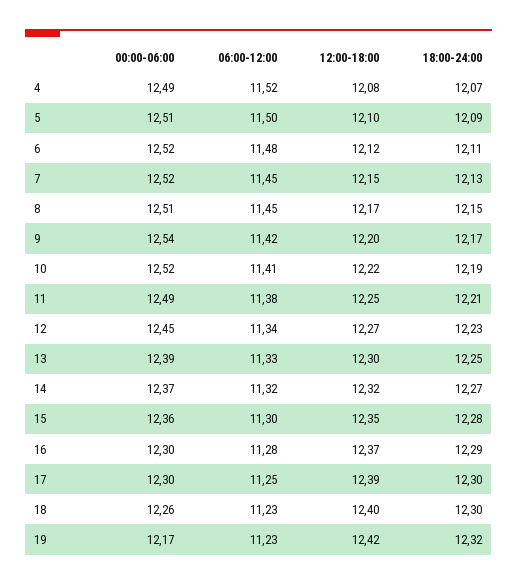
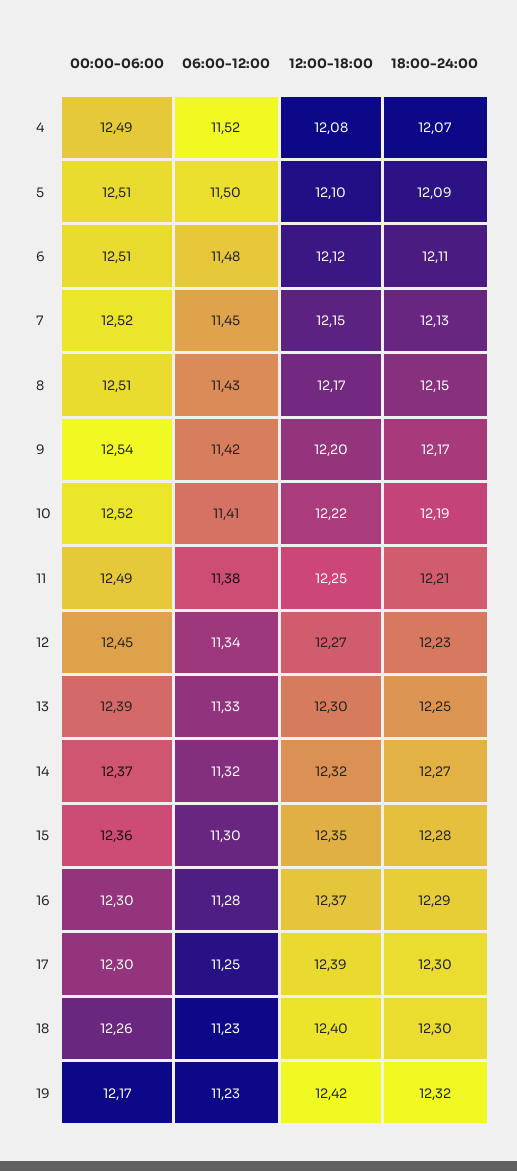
00:00-06:00, 6: 12.52 -> 12.51
06:00-12:00, 8: 11.45 -> 11.43

